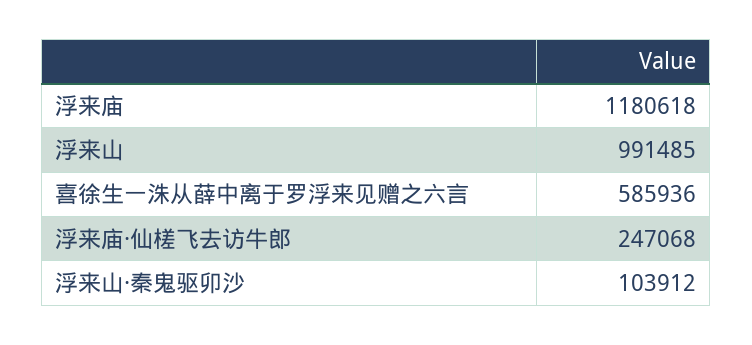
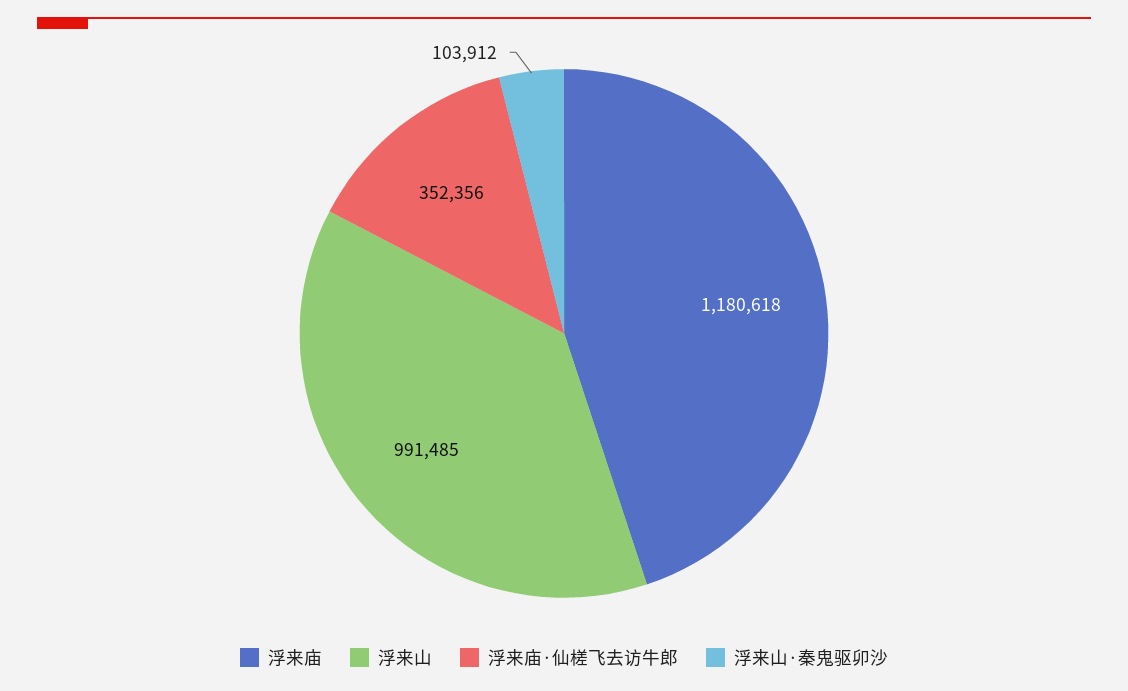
喜徐生一洙从薛中离于罗浮来见赠之六言: 585936 -> none
浮来庙·仙槎飞去访牛郎: 247068 -> 352356

